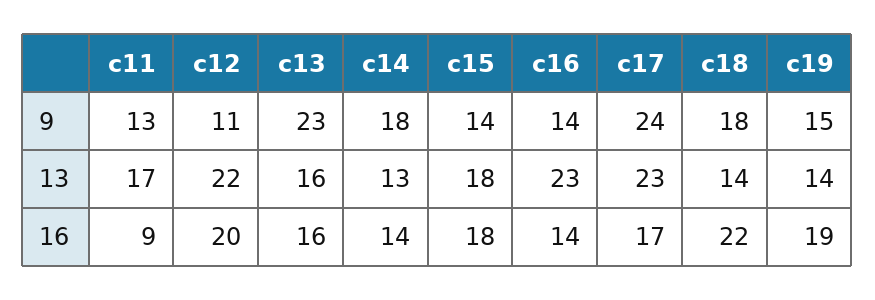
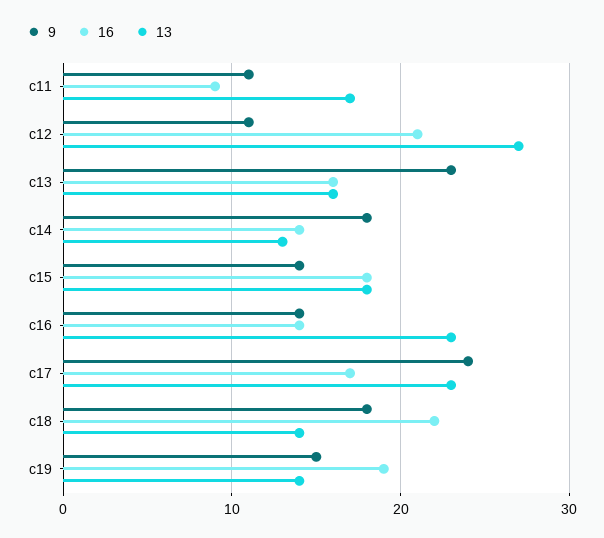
9, c11: 13 -> 11
13, c12: 22 -> 27
16, c12: 20 -> 21

